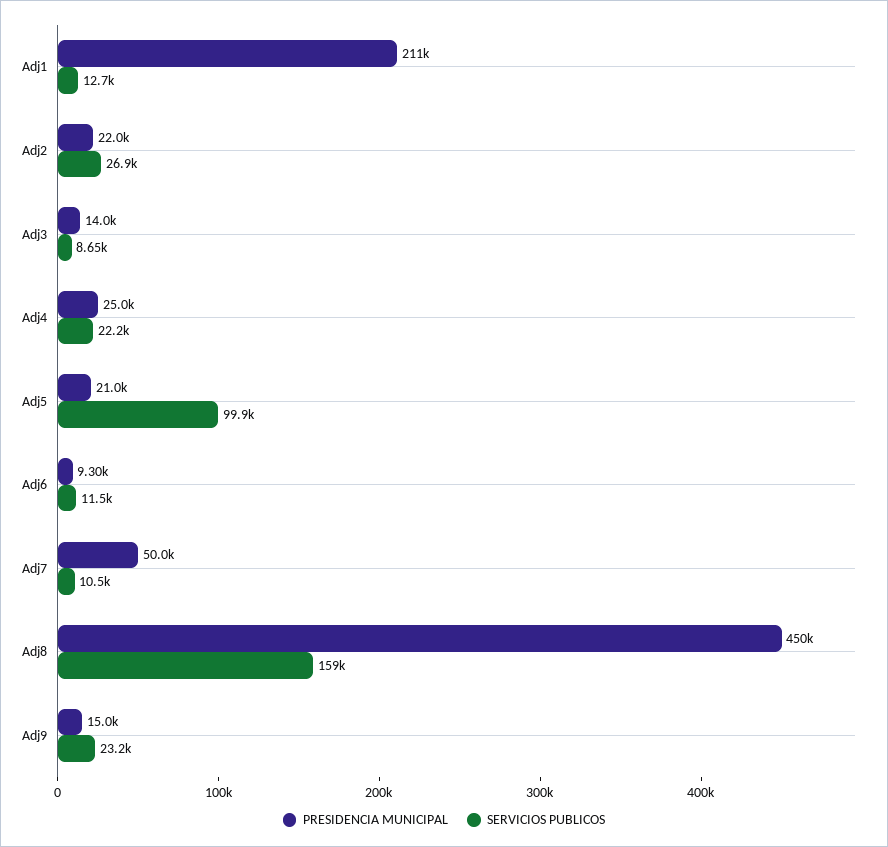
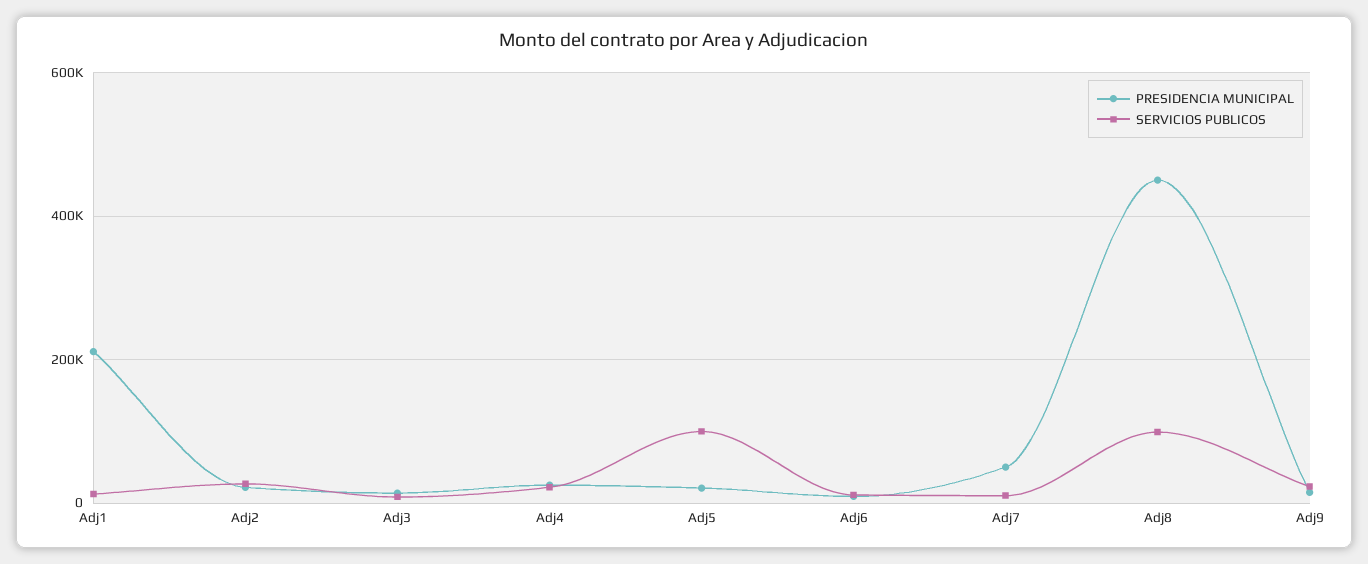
SERVICIOS PUBLICOS, Adj8: 159000 -> 100000

